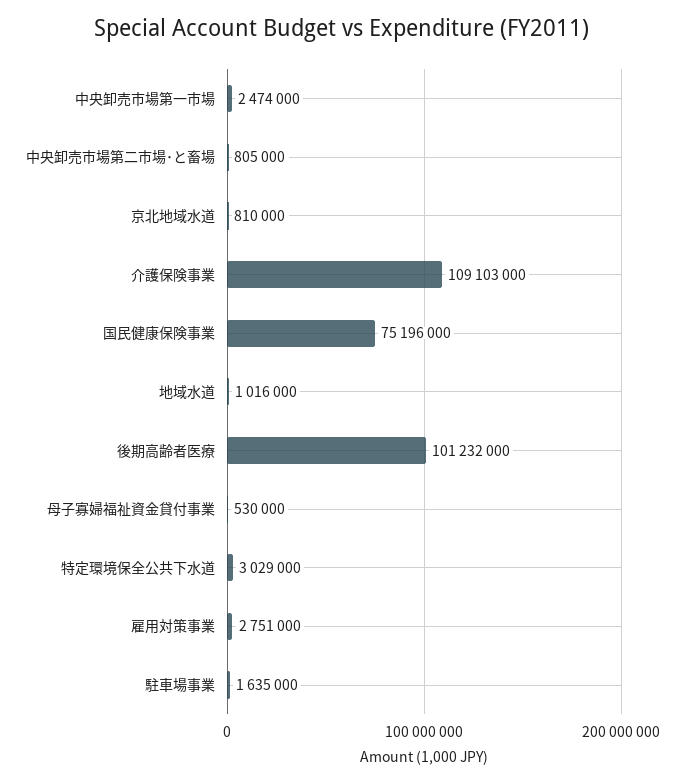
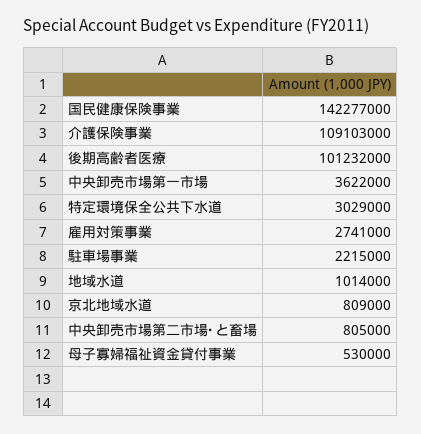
中央卸売市場第一市場: 2474000 -> 3622000
京北地域水道: 810000 -> 809000
国民健康保険事業: 75196000 -> 142277000
地域水道: 1016000 -> 1014000
雇用対策事業: 2751000 -> 2741000
駐車場事業: 1635000 -> 2215000

